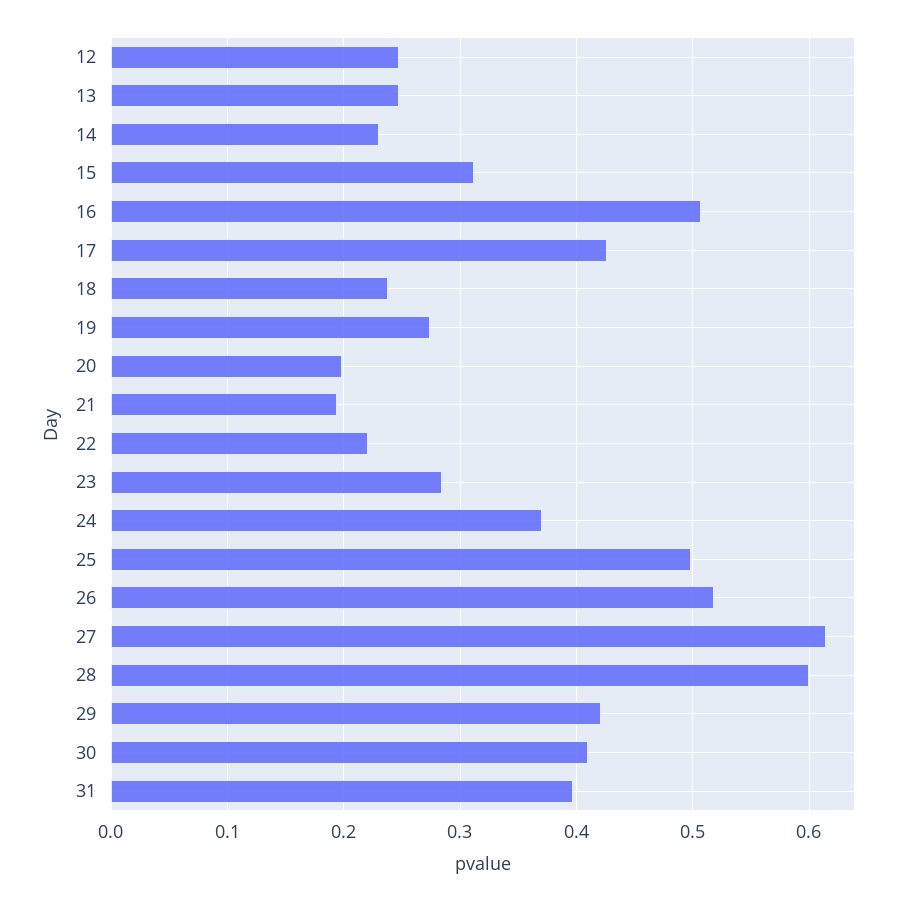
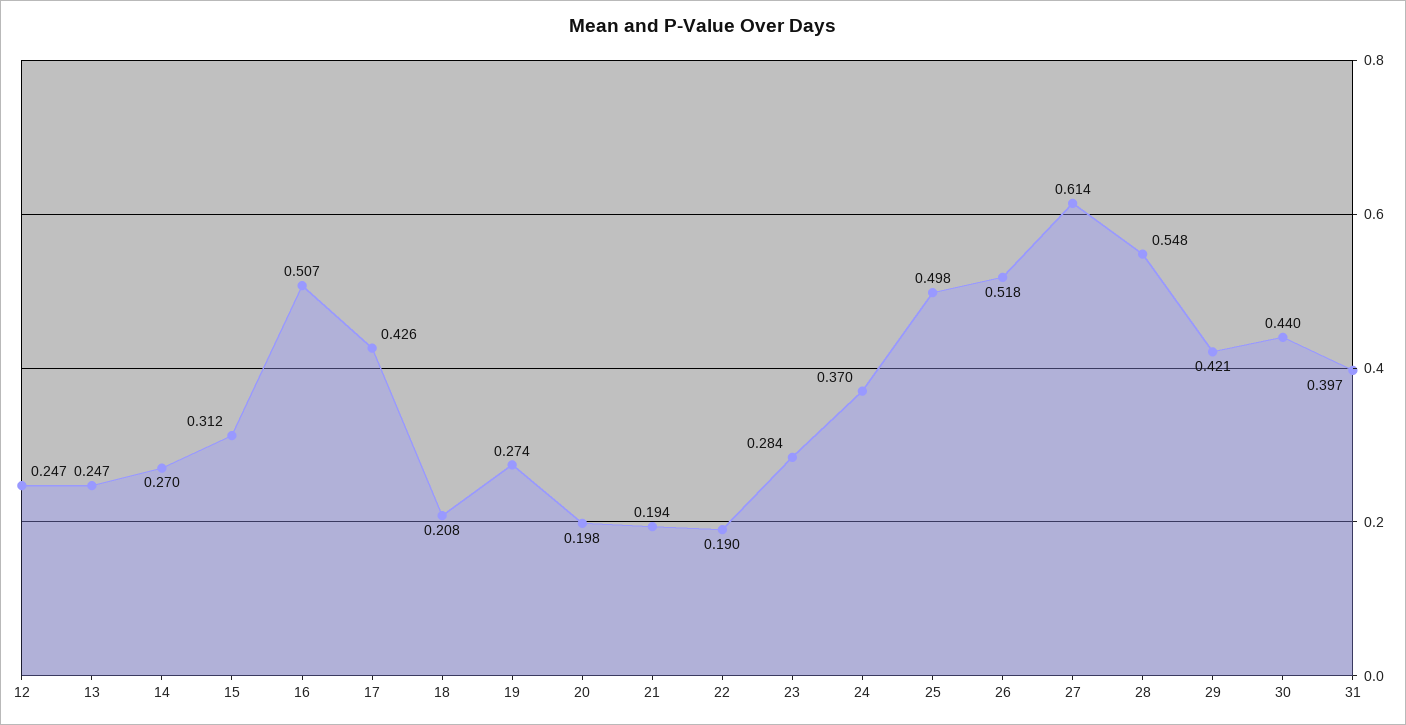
14: 0.23 -> 0.27
18: 0.24 -> 0.208
22: 0.22 -> 0.19
28: 0.6 -> 0.548
30: 0.41 -> 0.44

